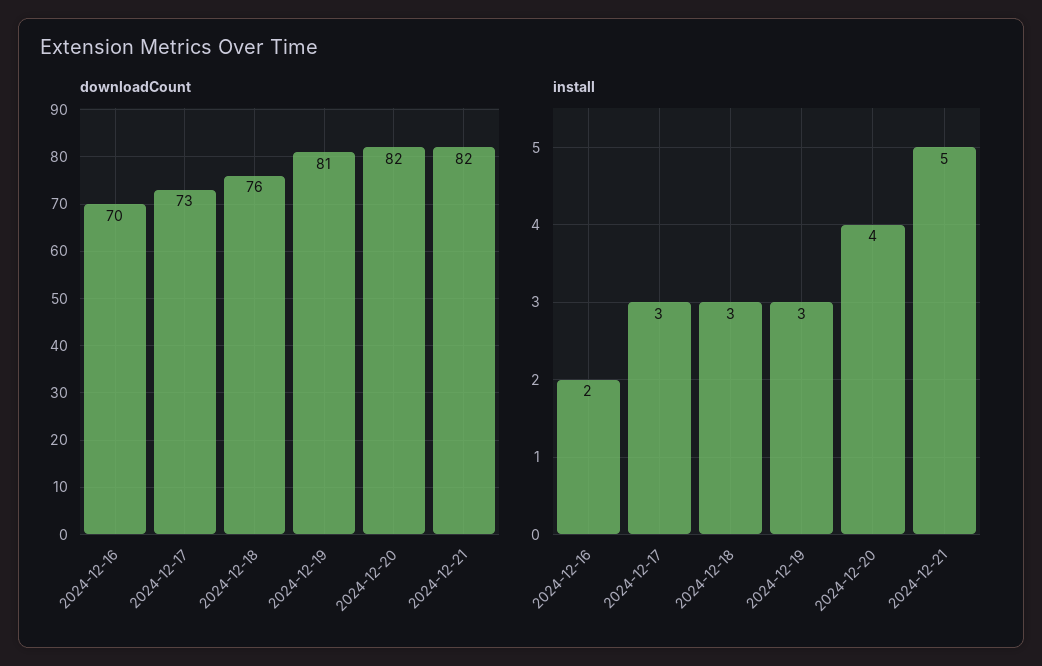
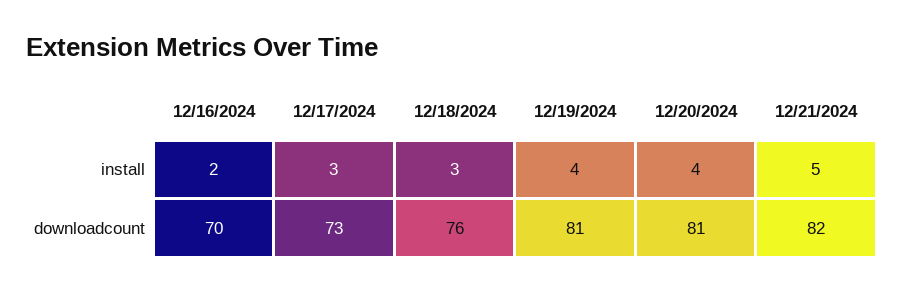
downloadCount, 2024-12-20: 82 -> 81
install, 2024-12-19: 3 -> 4

